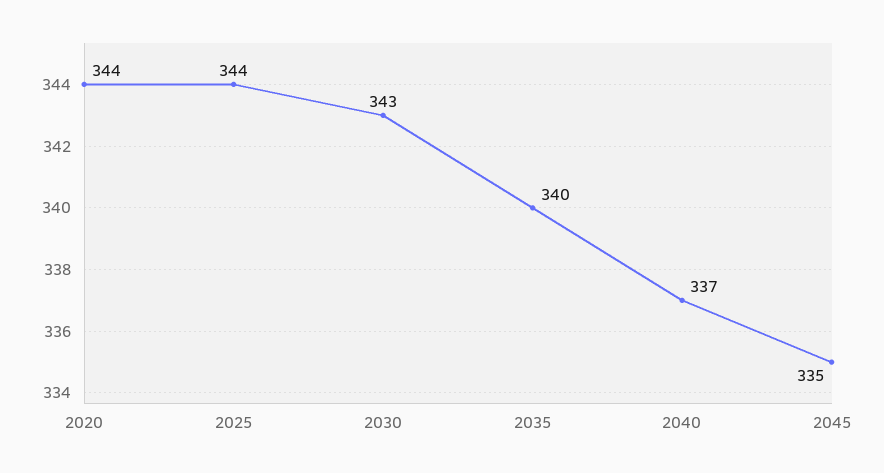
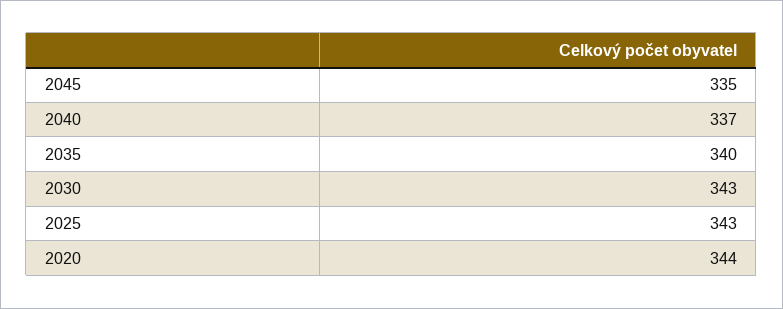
2025: 344 -> 343

